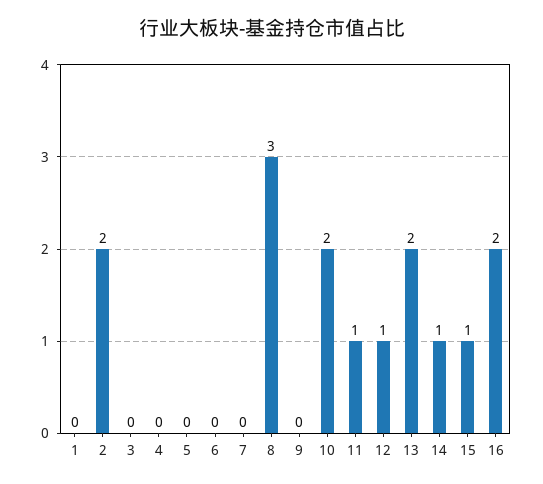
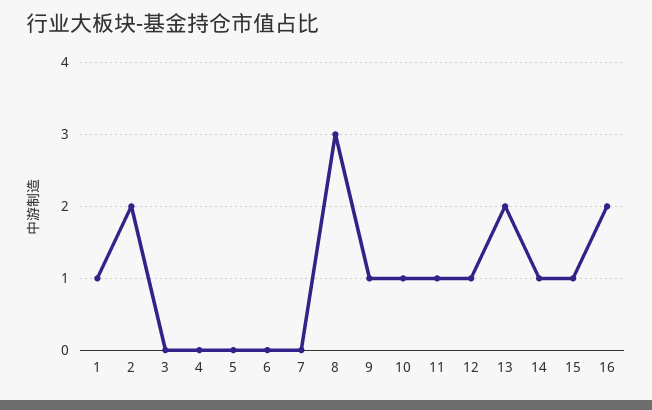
1: 0 -> 1
9: 0 -> 1
10: 2 -> 1

